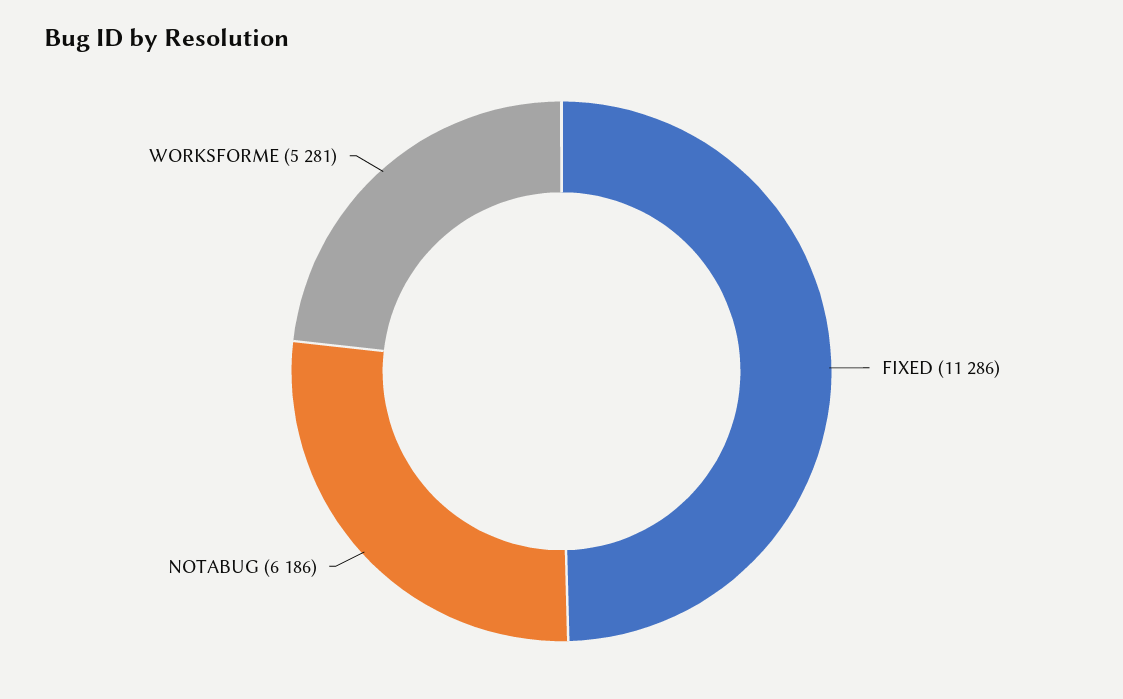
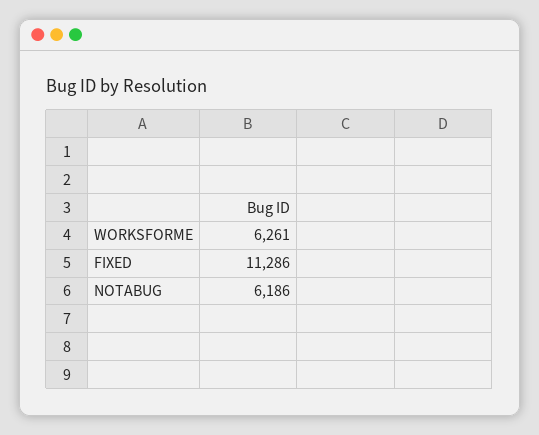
WORKSFORME: 5281 -> 6261

